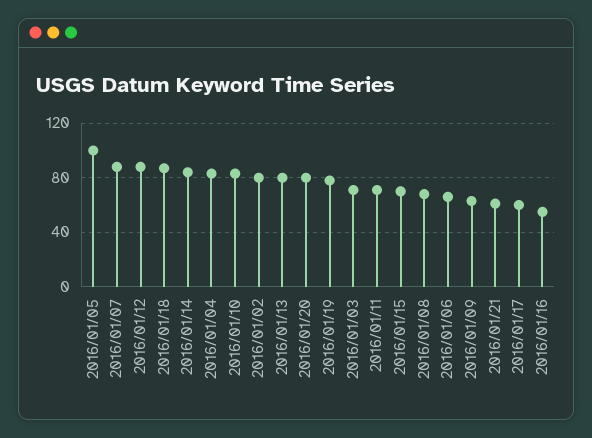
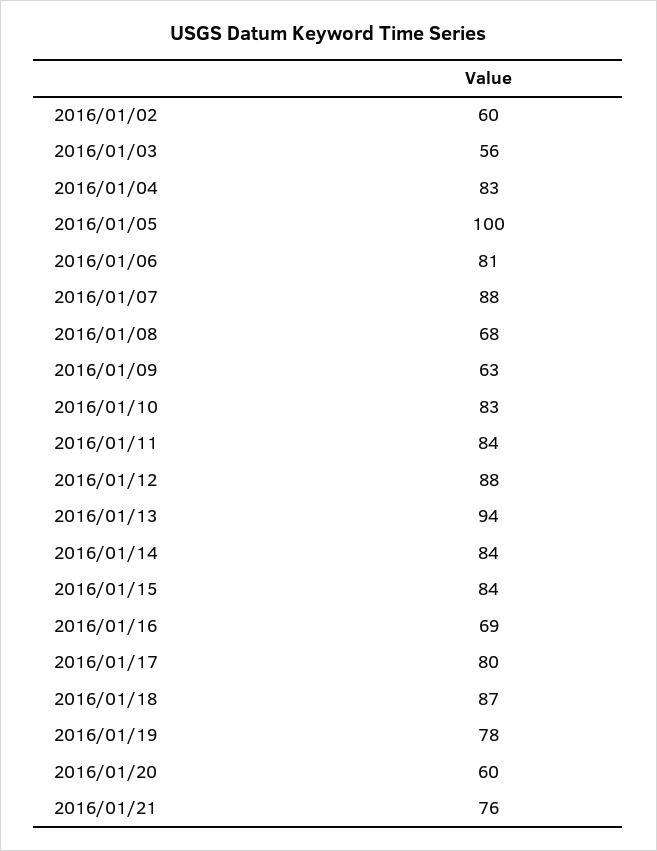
2016/01/02: 80 -> 60
2016/01/13: 80 -> 94
2016/01/20: 80 -> 60
2016/01/03: 70 -> 56
2016/01/11: 70 -> 84
2016/01/15: 70 -> 84
2016/01/06: 65 -> 81
2016/01/21: 60 -> 76
2016/01/17: 60 -> 80
2016/01/16: 55 -> 69

